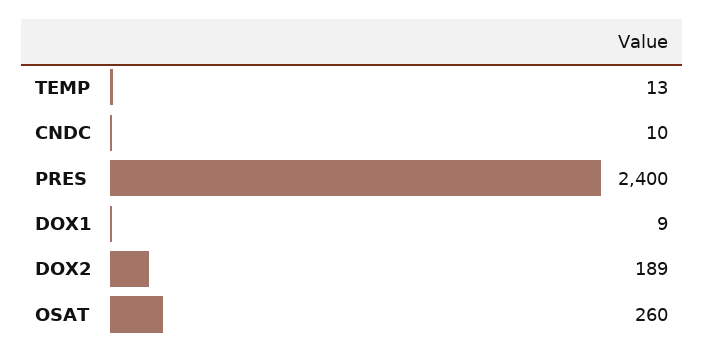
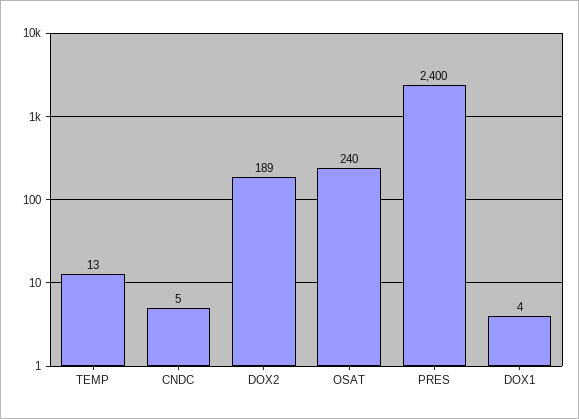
CNDC: 10 -> 5
DOX1: 9 -> 4
OSAT: 260 -> 240

